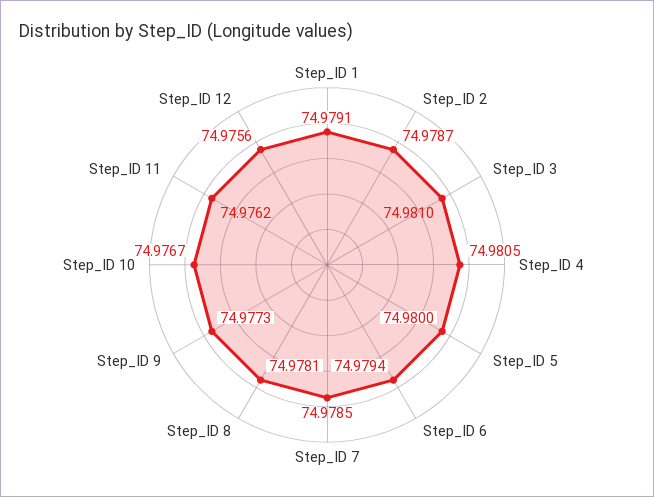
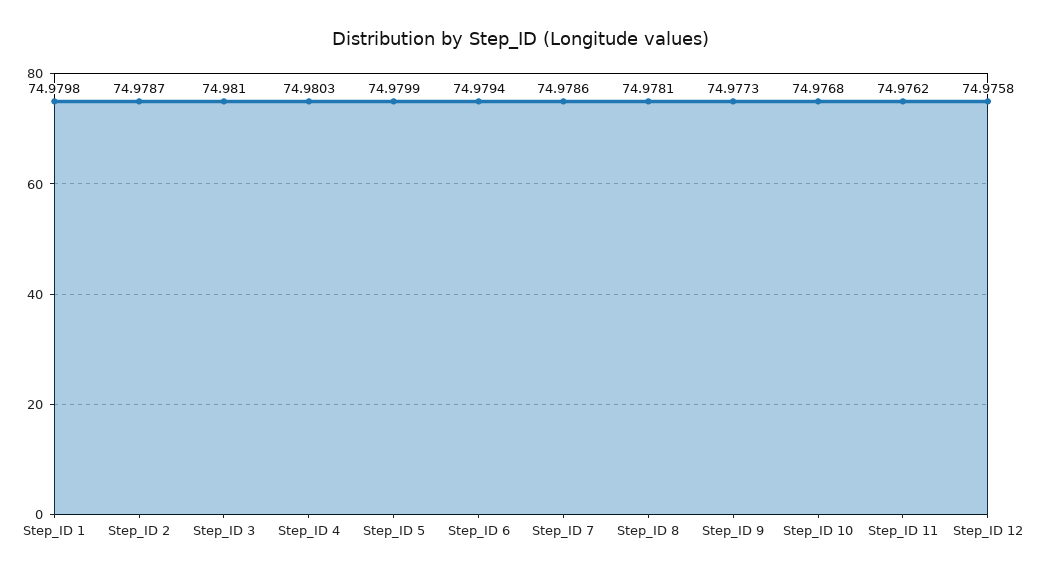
Step_ID 1: 74.9791 -> 74.9798
Step_ID 4: 74.9805 -> 74.9803
Step_ID 5: 74.98 -> 74.9799
Step_ID 7: 74.9785 -> 74.9786
Step_ID 10: 74.9767 -> 74.9768
Step_ID 12: 74.9756 -> 74.9758

